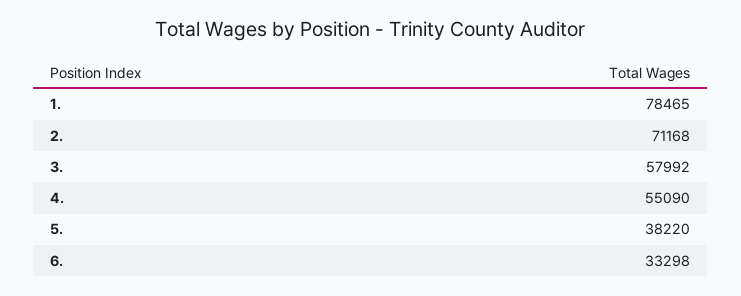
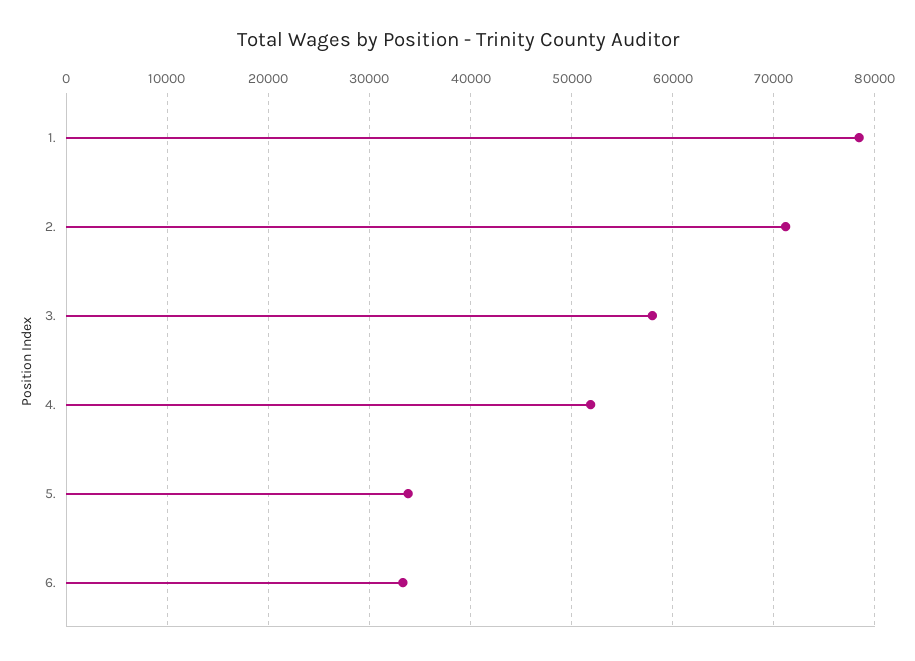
4.: 55090 -> 52000
5.: 38220 -> 34000

